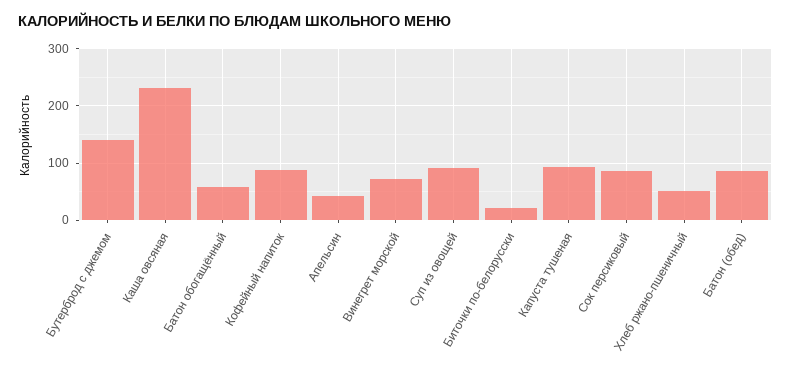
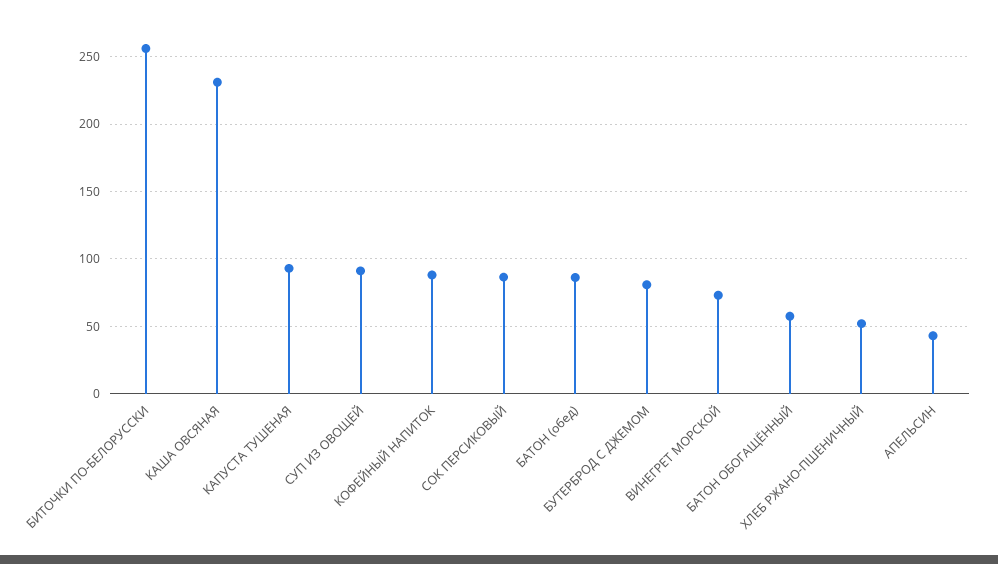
Бутерброд с джемом: 140 -> 80
Биточки по-белорусски: 20 -> 255

